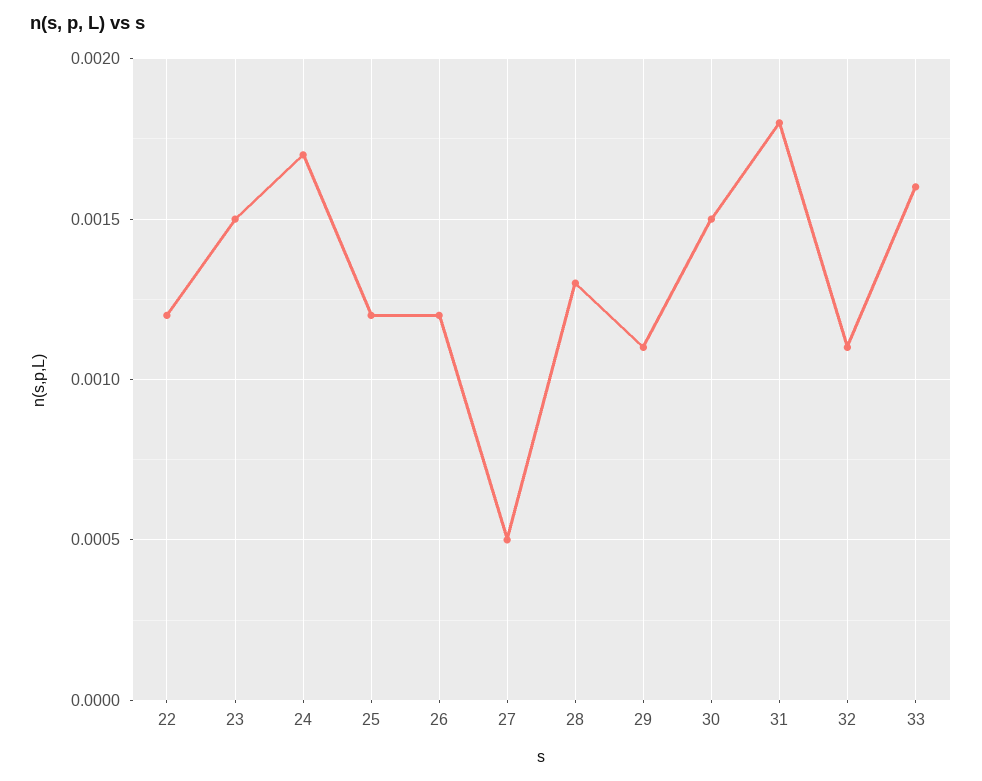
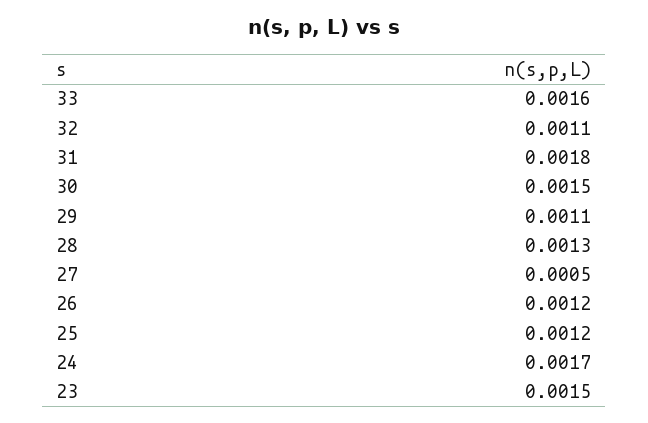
22: 0.0012 -> none

